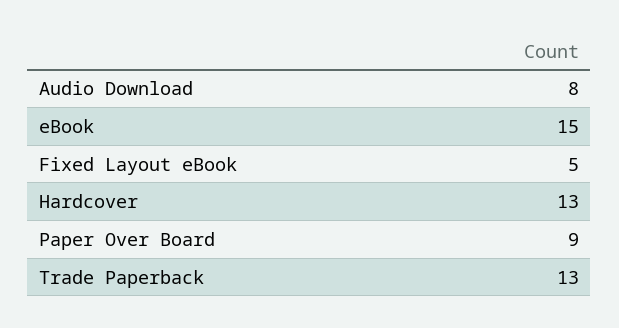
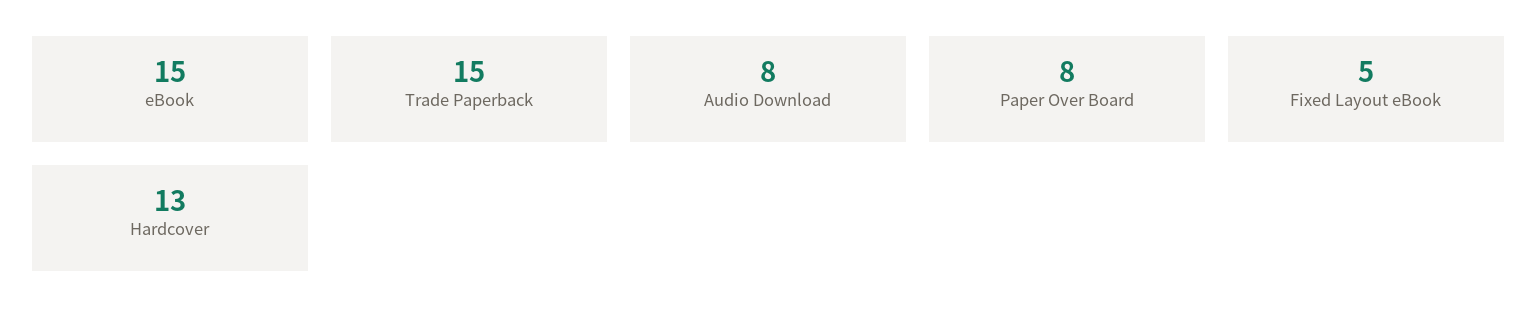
Paper Over Board: 9 -> 8
Trade Paperback: 13 -> 15

